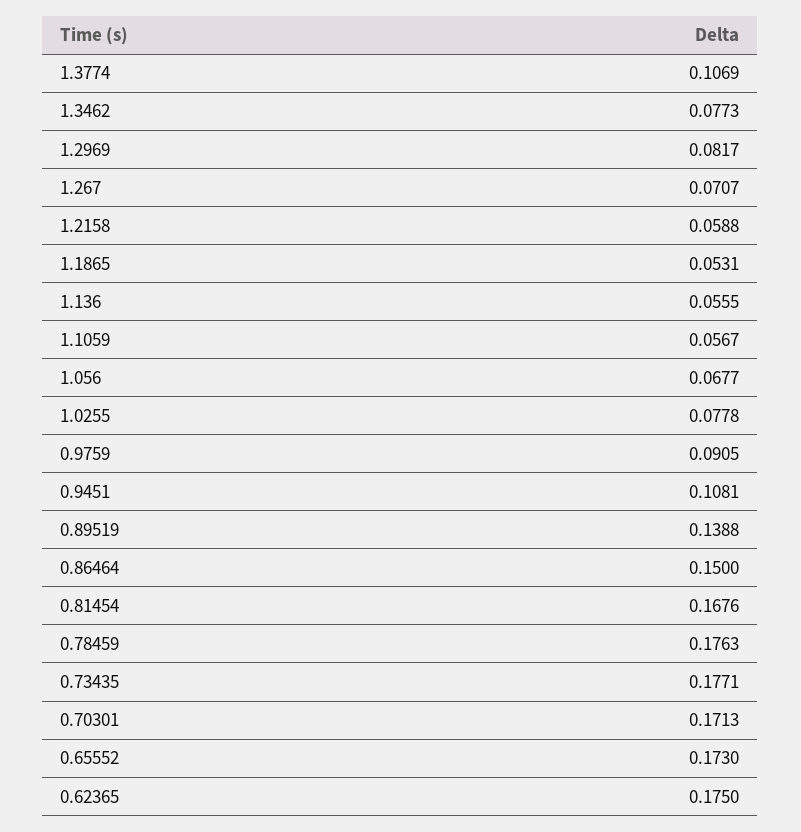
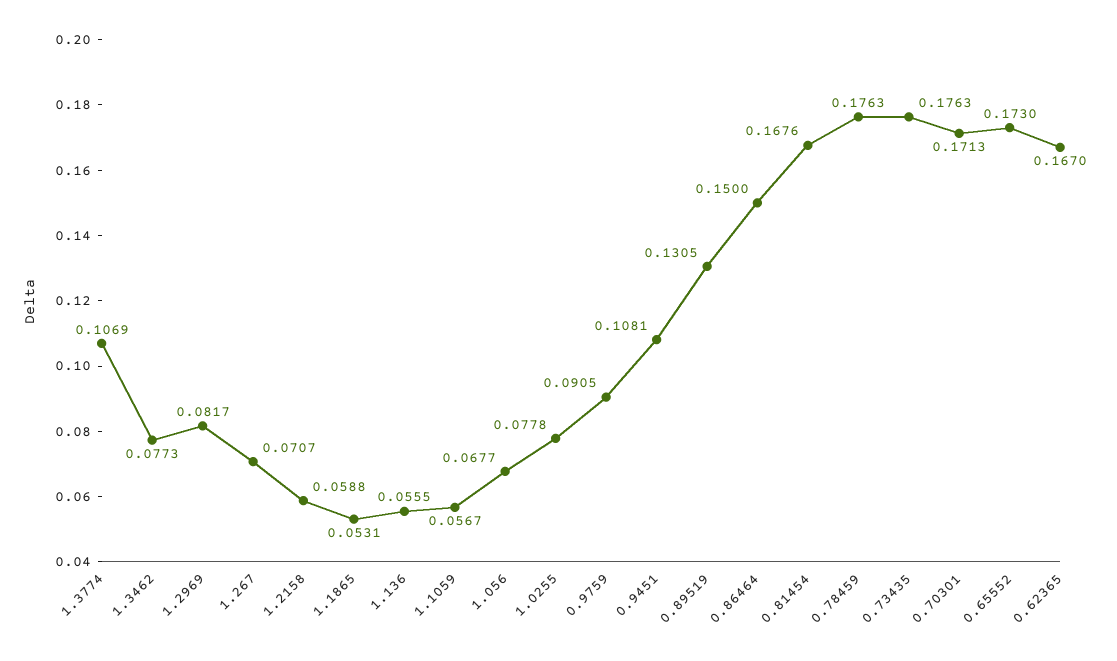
0.89519: 0.1388 -> 0.1305
0.73435: 0.1771 -> 0.1763
0.62365: 0.175 -> 0.167

